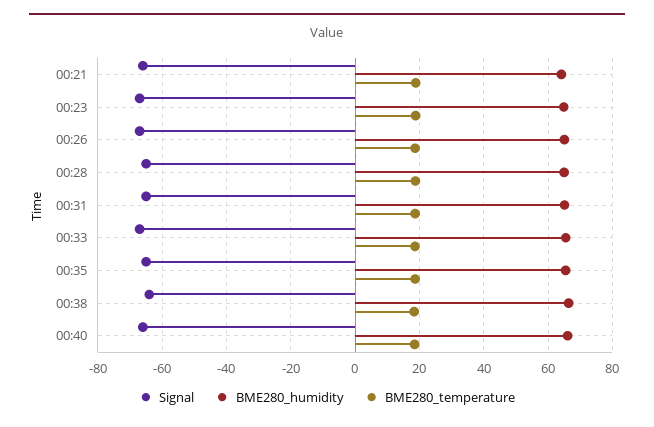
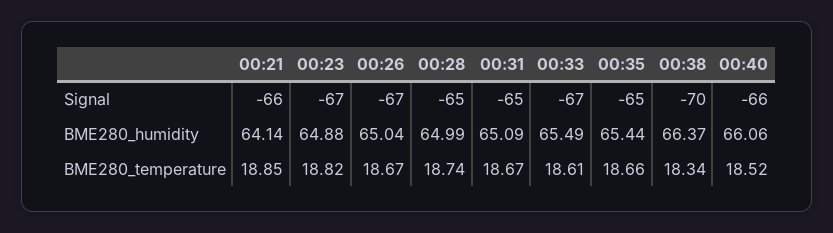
Signal, 00:38: -64 -> -70

